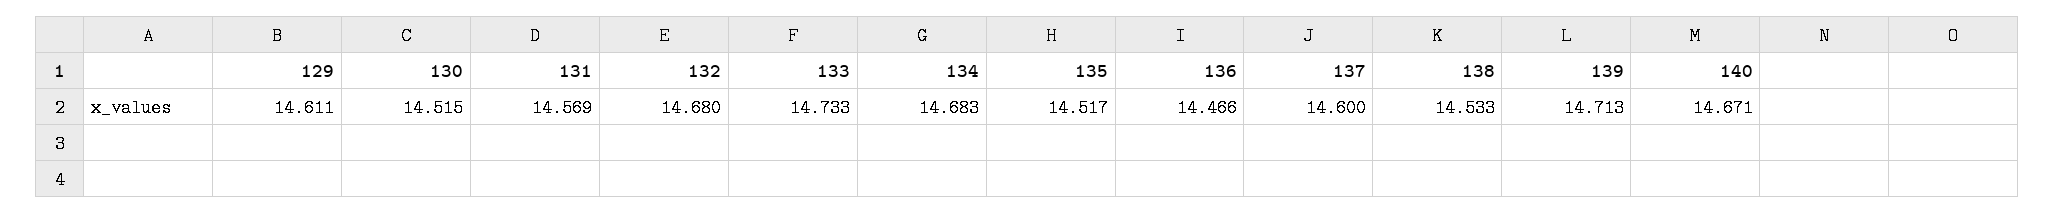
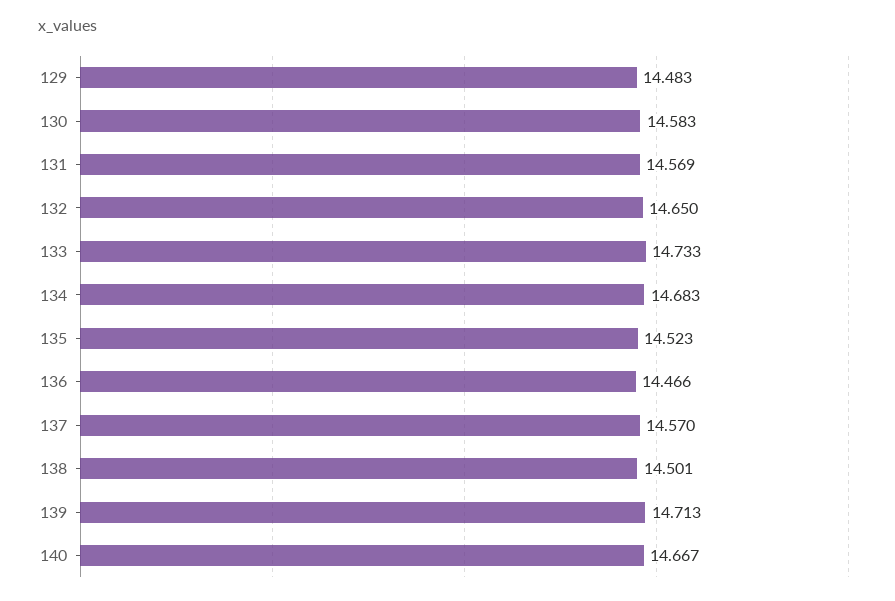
129: 14.611 -> 14.483
130: 14.515 -> 14.583
132: 14.68 -> 14.65
135: 14.517 -> 14.523
137: 14.6 -> 14.57
138: 14.533 -> 14.501
140: 14.671 -> 14.667

